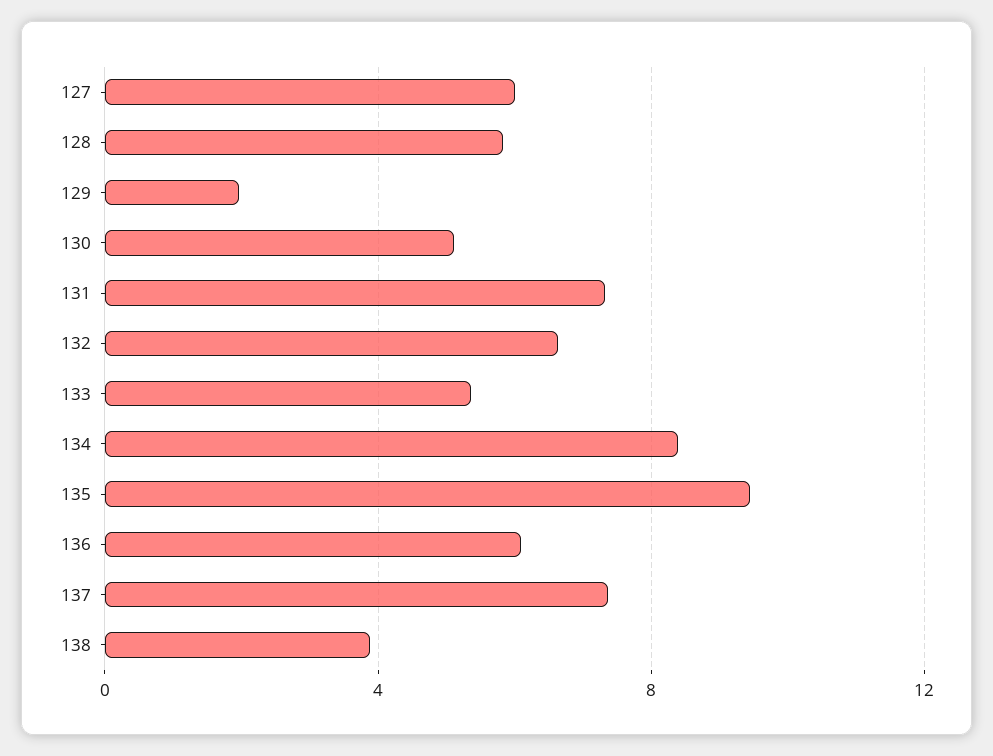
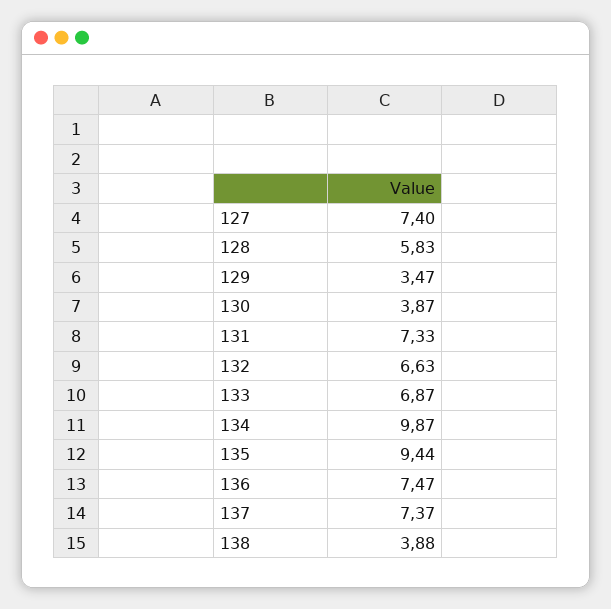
127: 6 -> 7.4
129: 2 -> 3.47
130: 5 -> 3.87
133: 5.5 -> 6.87
134: 8.5 -> 9.87
136: 6 -> 7.47

